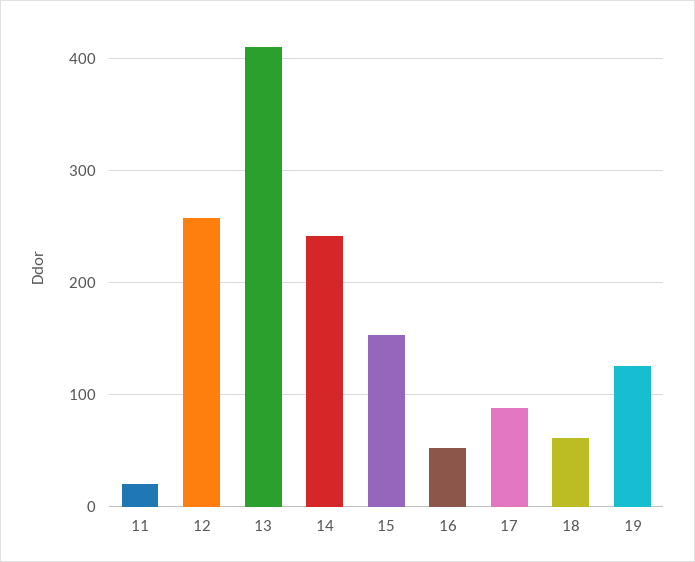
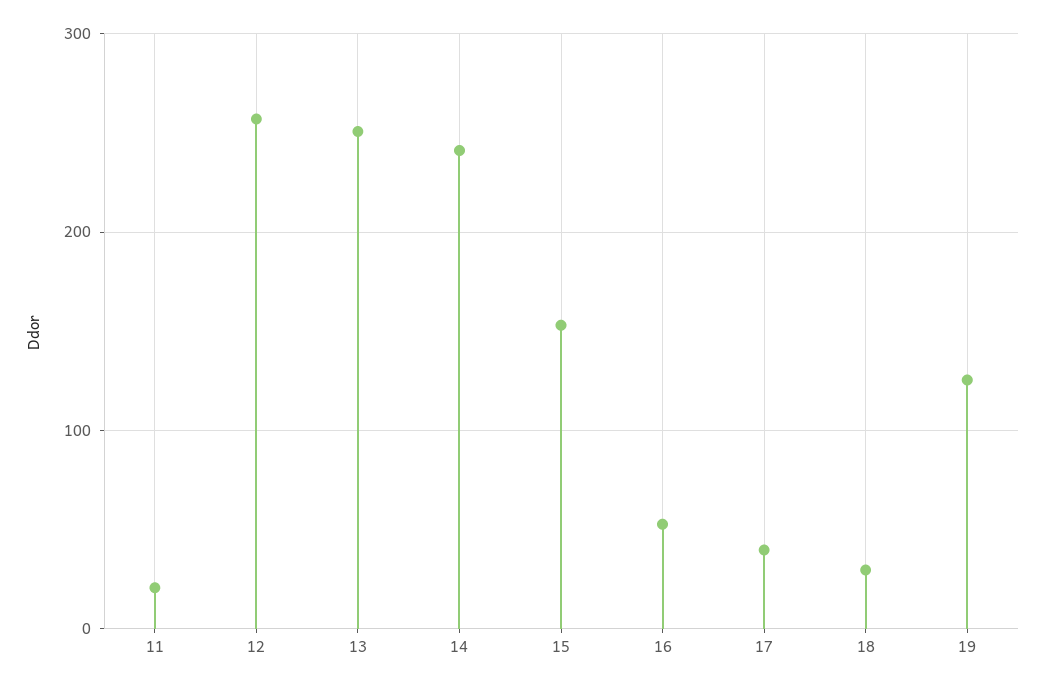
13: 410 -> 250
17: 90 -> 40
18: 60 -> 30

